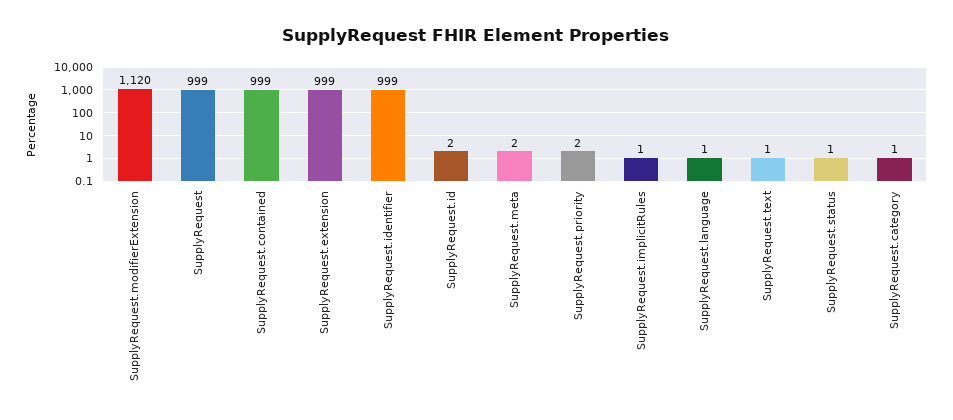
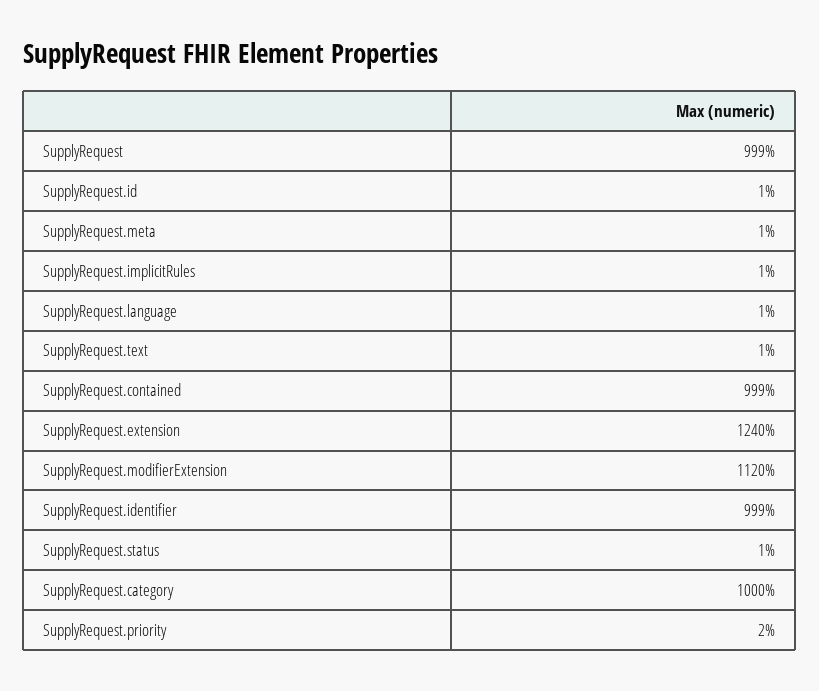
SupplyRequest.extension: 999 -> 1240
SupplyRequest.id: 2 -> 1
SupplyRequest.meta: 2 -> 1
SupplyRequest.category: 1 -> 1000

